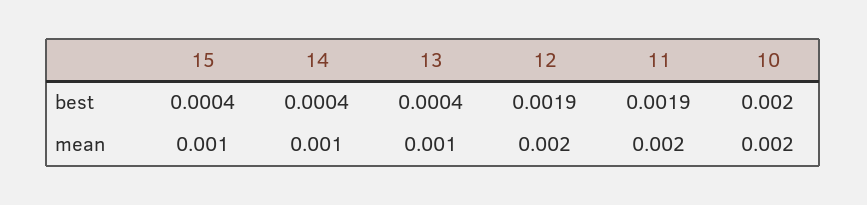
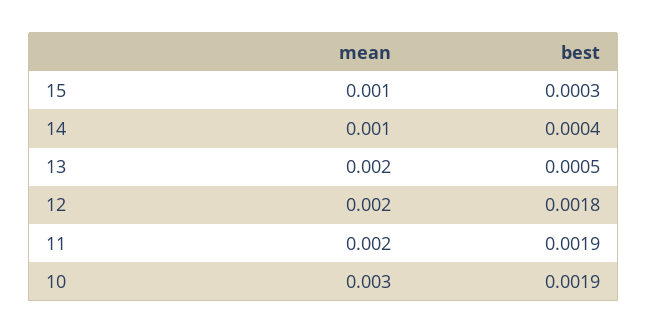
15, best: 0.0004 -> 0.0003
13, best: 0.0004 -> 0.0005
12, best: 0.0019 -> 0.0018
10, best: 0.002 -> 0.0019
13, mean: 0.001 -> 0.002
10, mean: 0.002 -> 0.003

